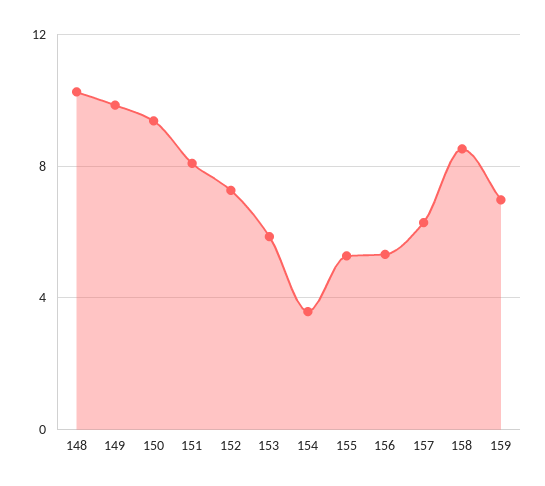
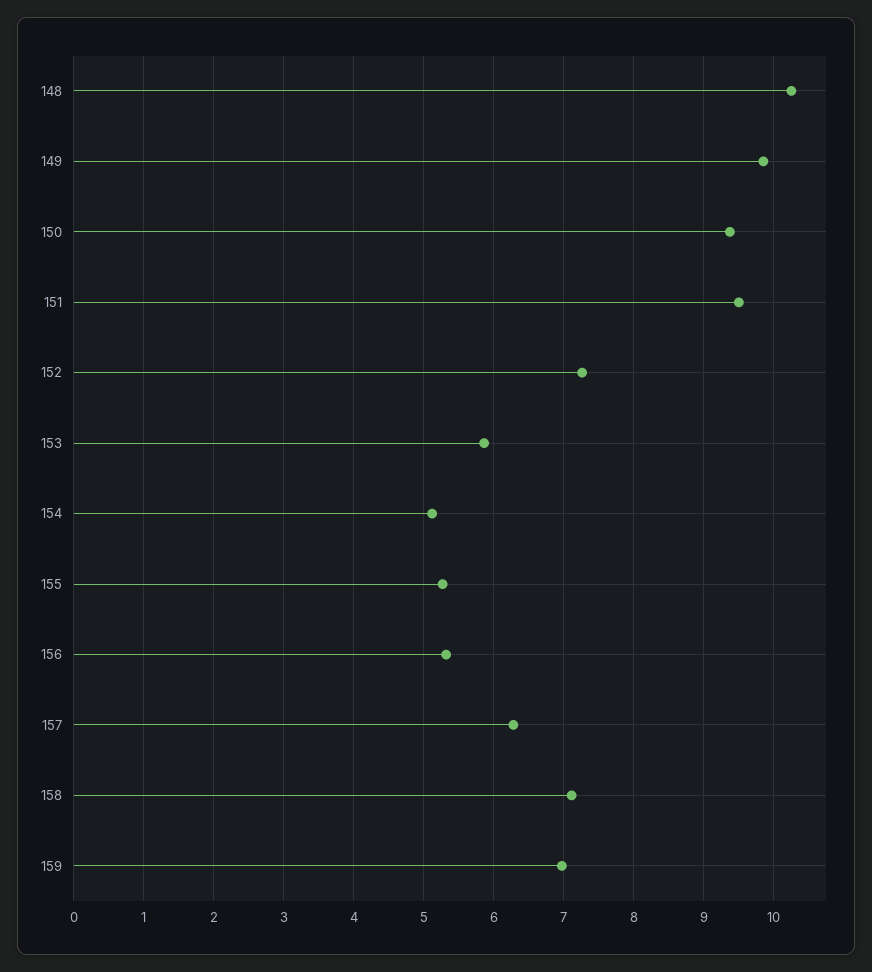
151: 8 -> 9.5
154: 3.5 -> 5.1
158: 8.5 -> 7.1

